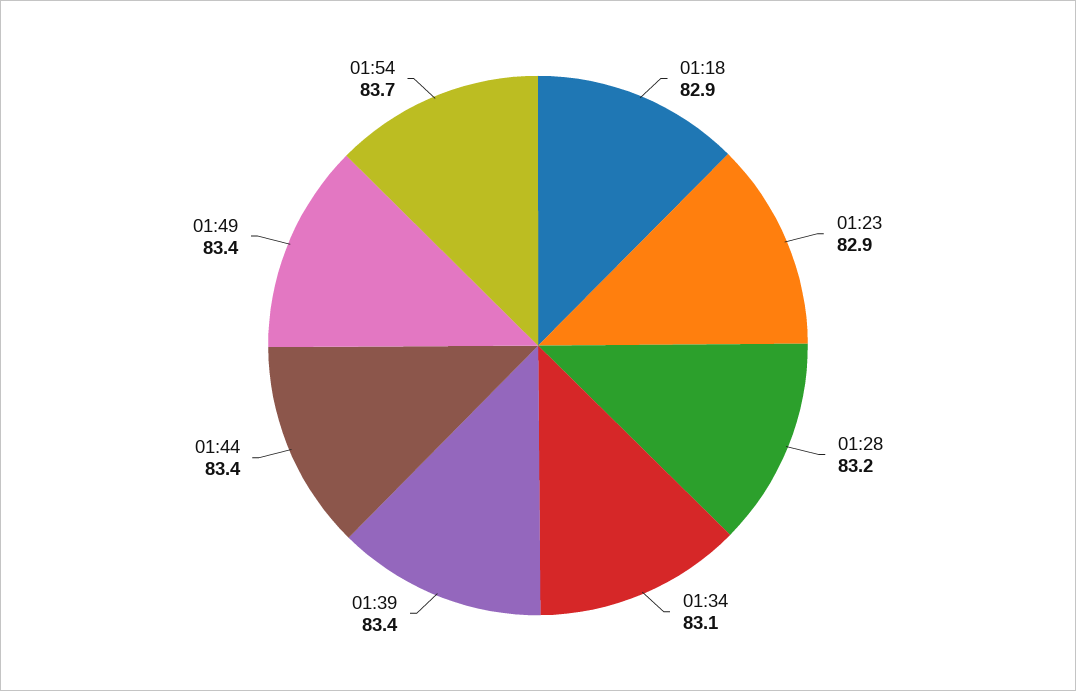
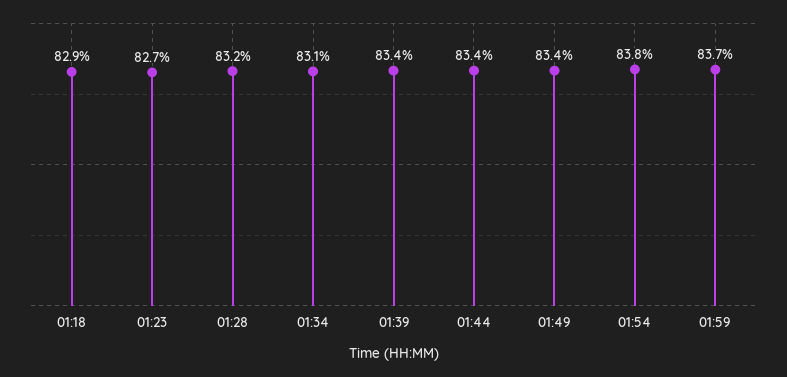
01:23: 82.9 -> 82.7
01:54: 83.7 -> 83.8
01:59: none -> 83.7

